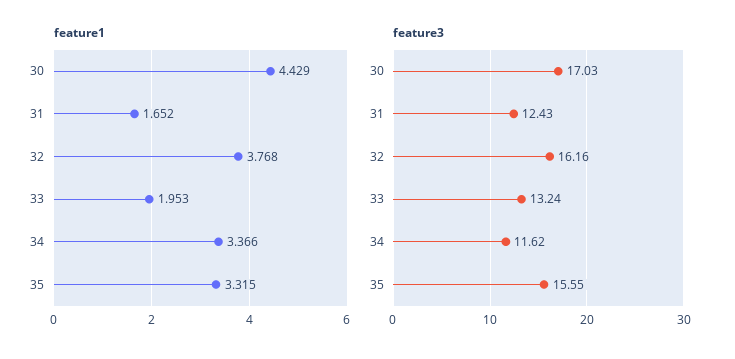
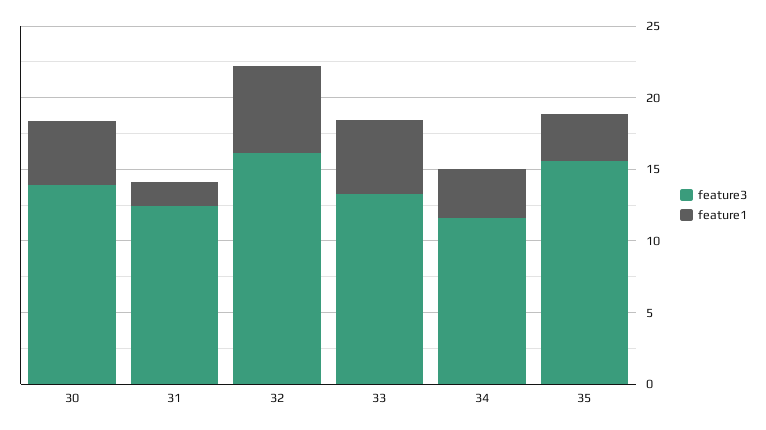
feature1, 32: 3.768 -> 6
feature1, 33: 1.953 -> 5
feature3, 30: 17.03 -> 14

